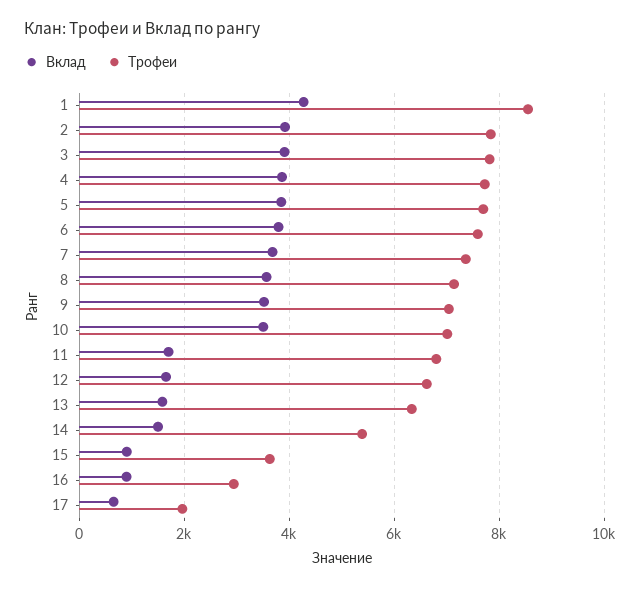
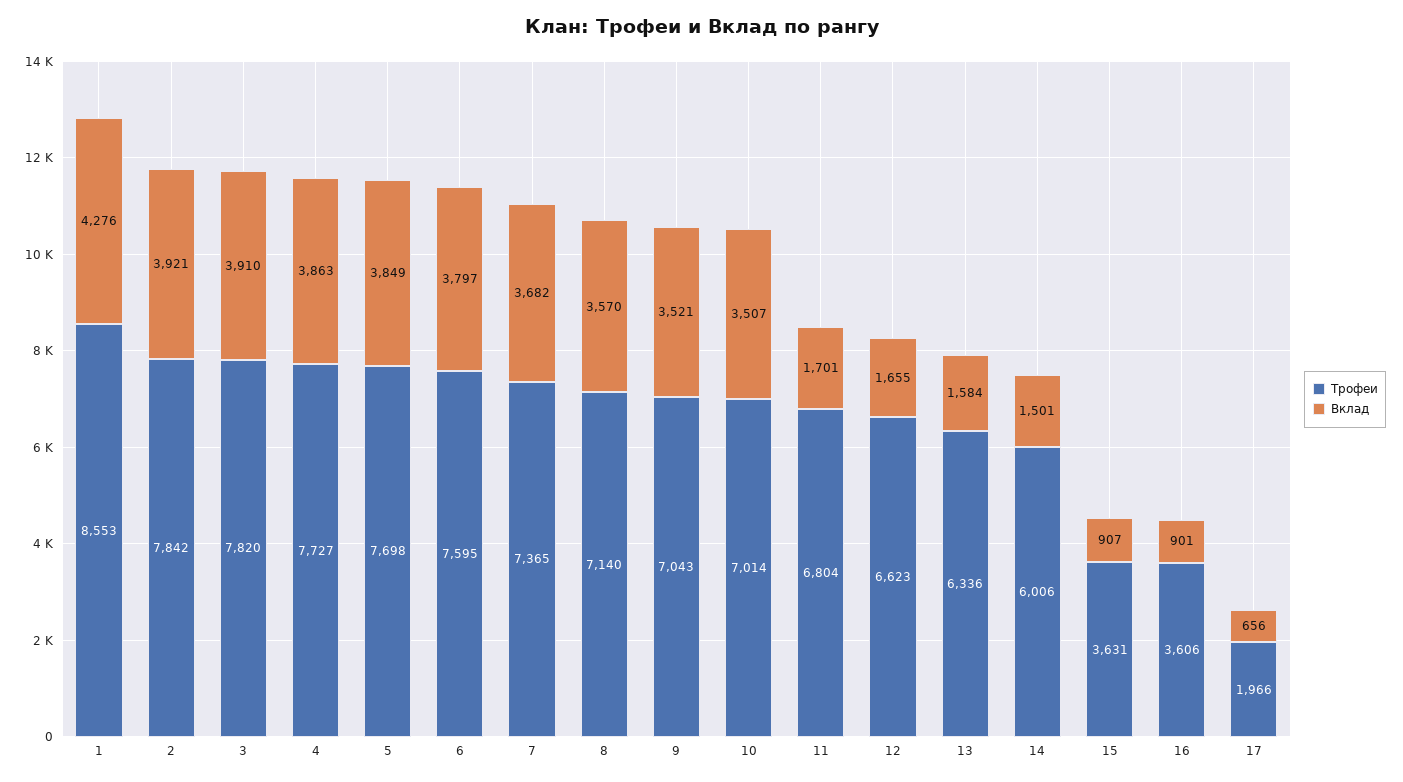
Трофеи, 14: 5400 -> 6006
Трофеи, 16: 3000 -> 3606

